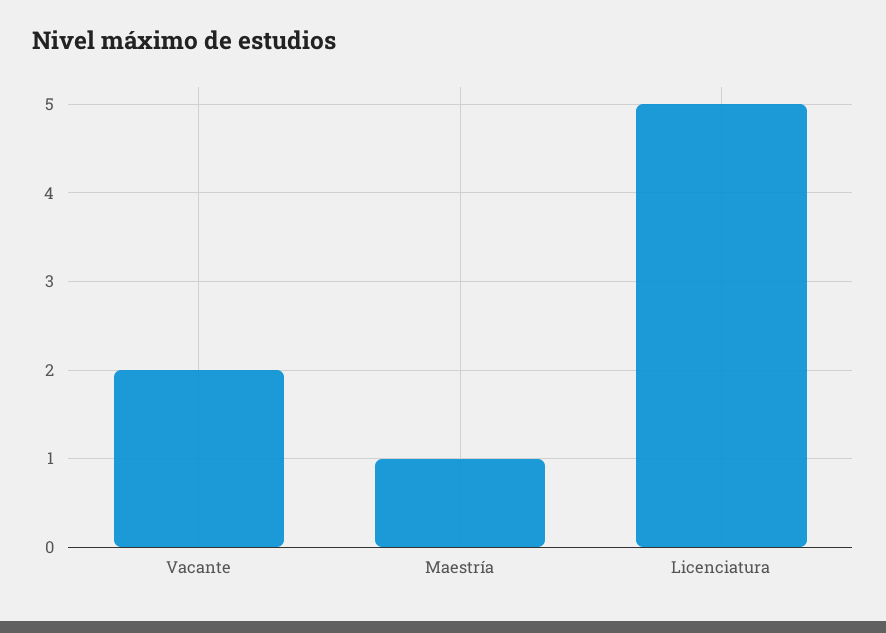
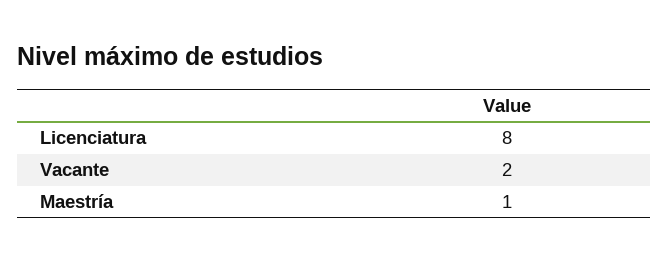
Licenciatura: 5 -> 8

